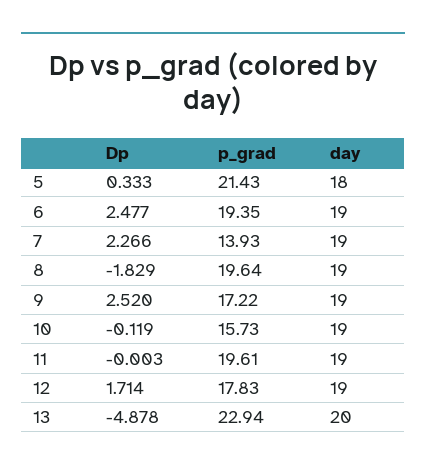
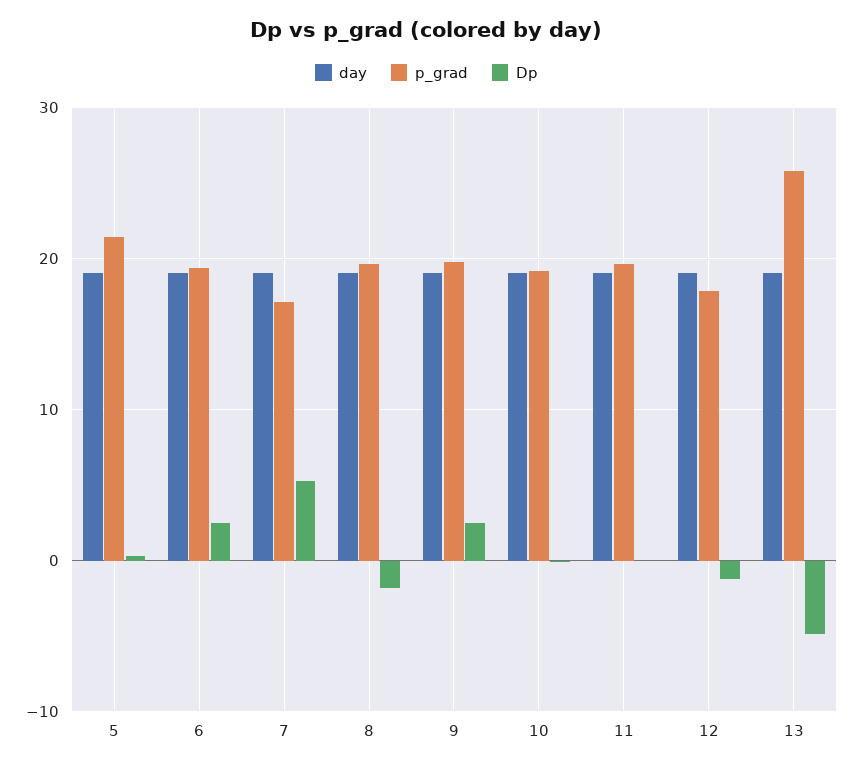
day, 5: 18 -> 19
Dp, 7: 2.266 -> 5
p_grad, 7: 13.93 -> 17
p_grad, 9: 17.22 -> 20
p_grad, 10: 15.73 -> 19
Dp, 12: 1.714 -> -1
p_grad, 13: 22.94 -> 26
day, 13: 20 -> 19

